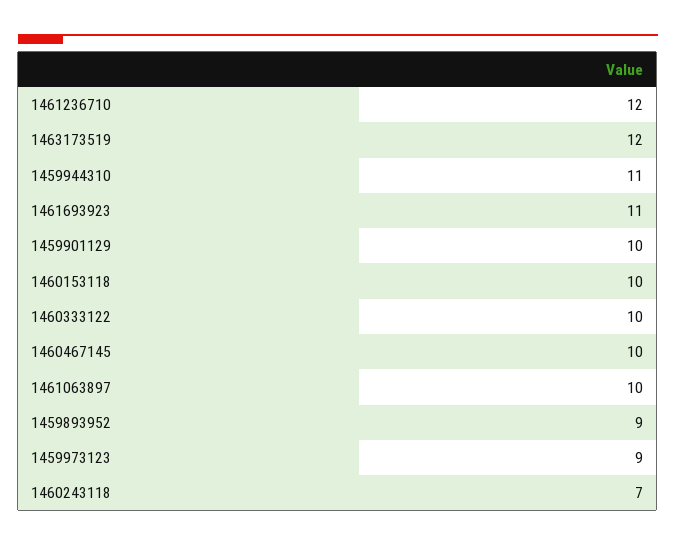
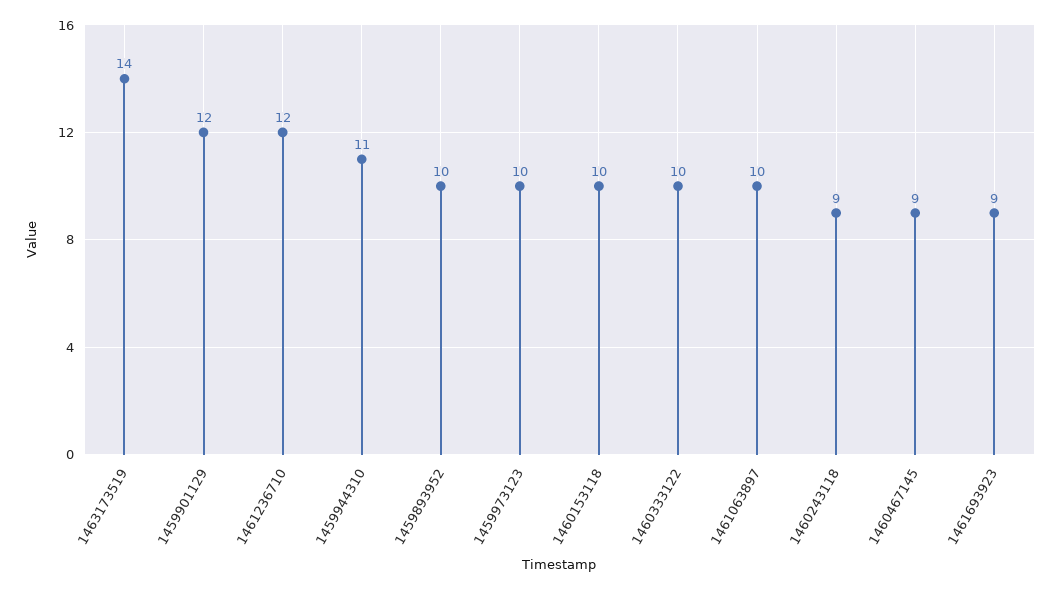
1463173519: 12 -> 14
1461693923: 11 -> 9
1459901129: 10 -> 12
1460467145: 10 -> 9
1459893952: 9 -> 10
1459973123: 9 -> 10
1460243118: 7 -> 9

